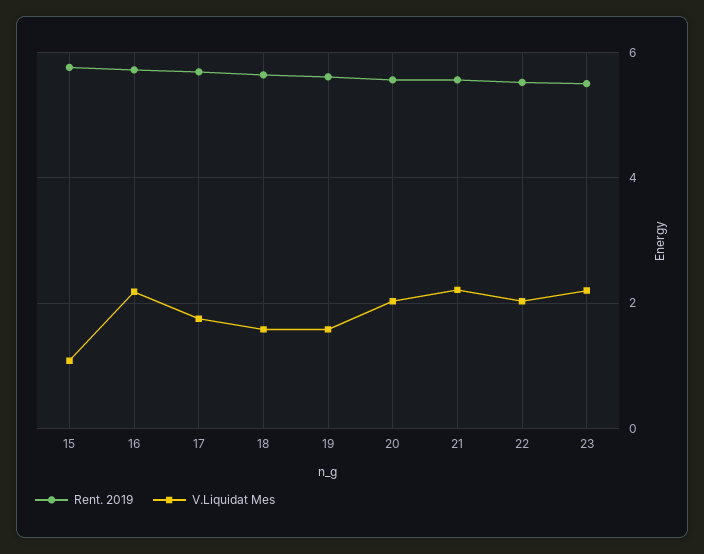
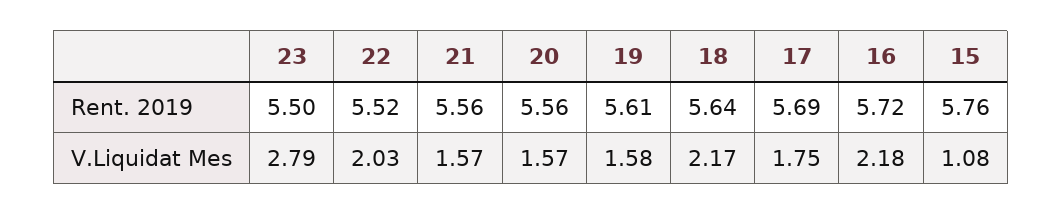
V.Liquidat Mes, 18: 1.6 -> 2.17
V.Liquidat Mes, 20: 2 -> 1.57
V.Liquidat Mes, 21: 2.2 -> 1.57
V.Liquidat Mes, 23: 2.2 -> 2.79

